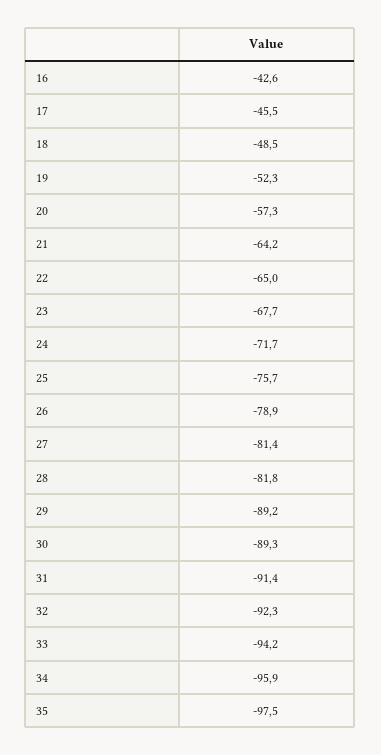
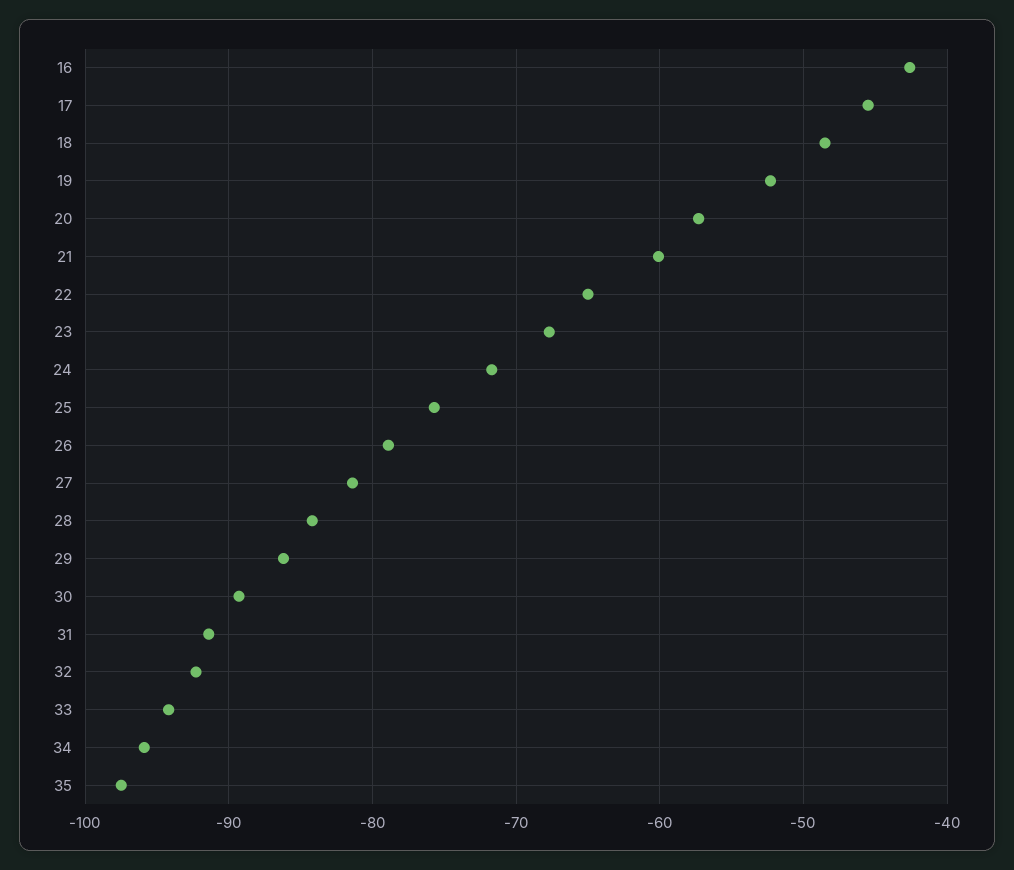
21: -64.2 -> -60
28: -81.8 -> -84
29: -89.2 -> -86

